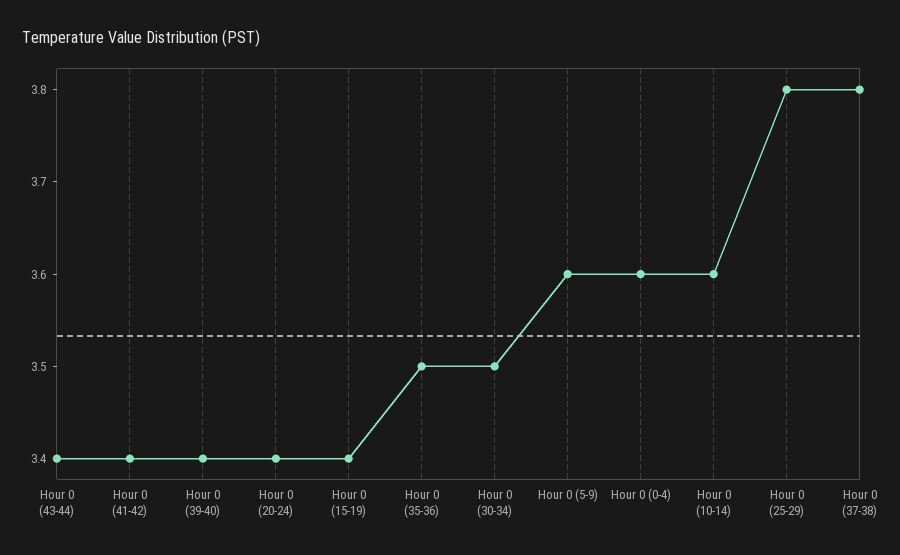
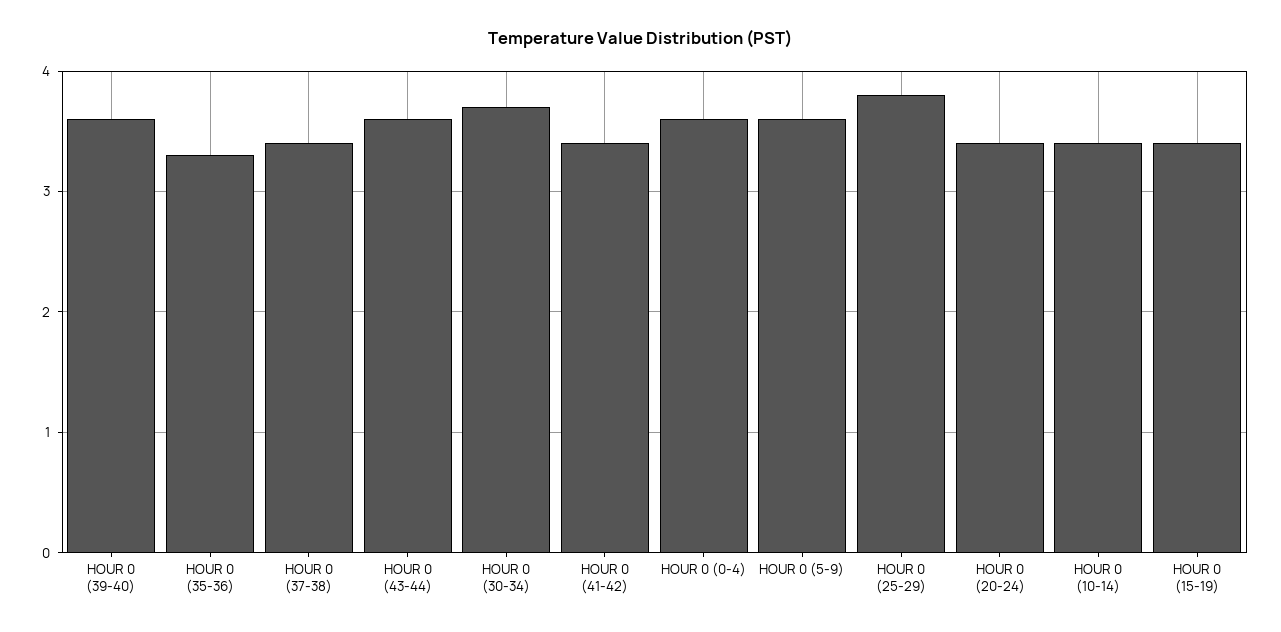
Hour 0 (43-44): 3.4 -> 3.6
Hour 0 (39-40): 3.4 -> 3.6
Hour 0 (35-36): 3.5 -> 3.3
Hour 0 (30-34): 3.5 -> 3.7
Hour 0 (10-14): 3.6 -> 3.4
Hour 0 (37-38): 3.8 -> 3.4

